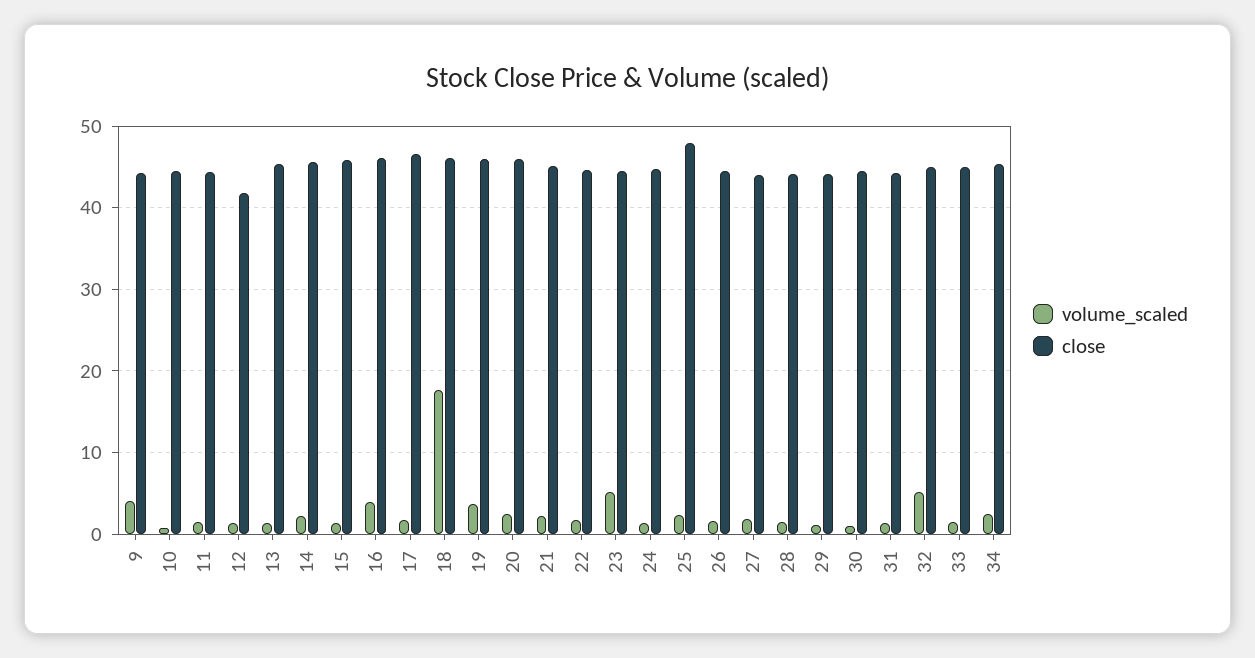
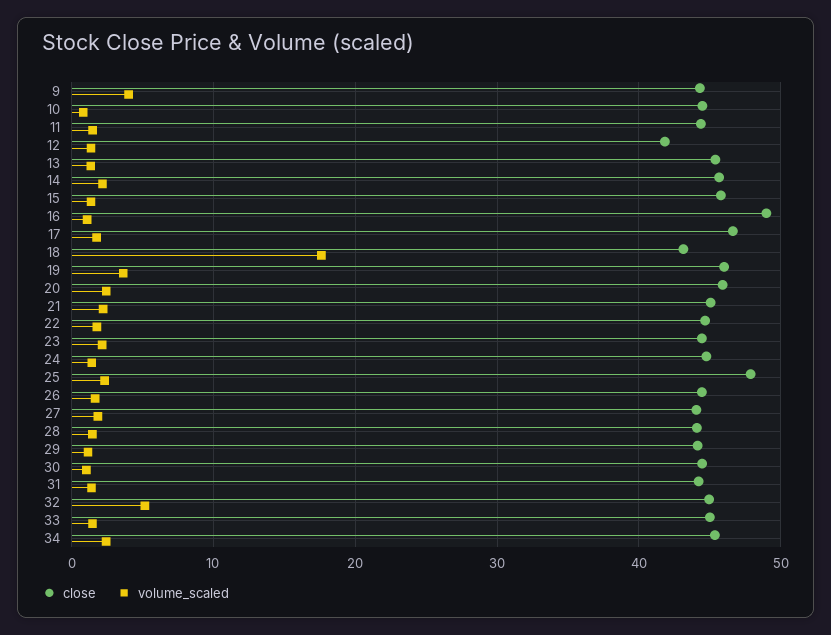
volume_scaled, 16: 4 -> 1
close, 16: 46 -> 49
close, 18: 46 -> 43
volume_scaled, 23: 5 -> 2

